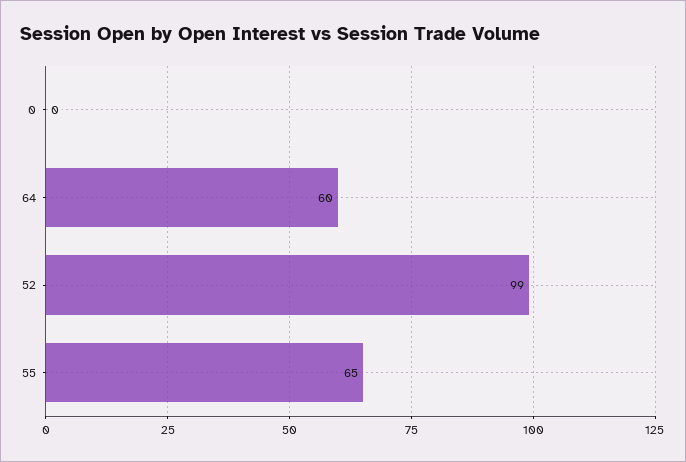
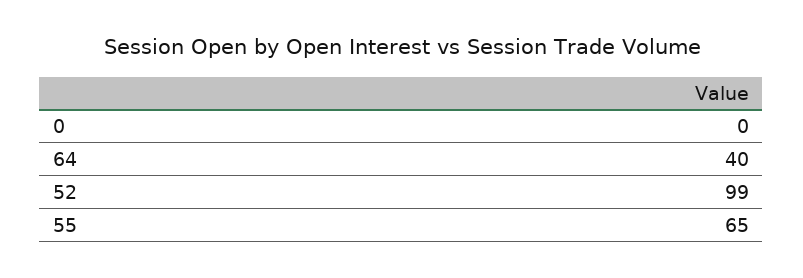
64: 60 -> 40

